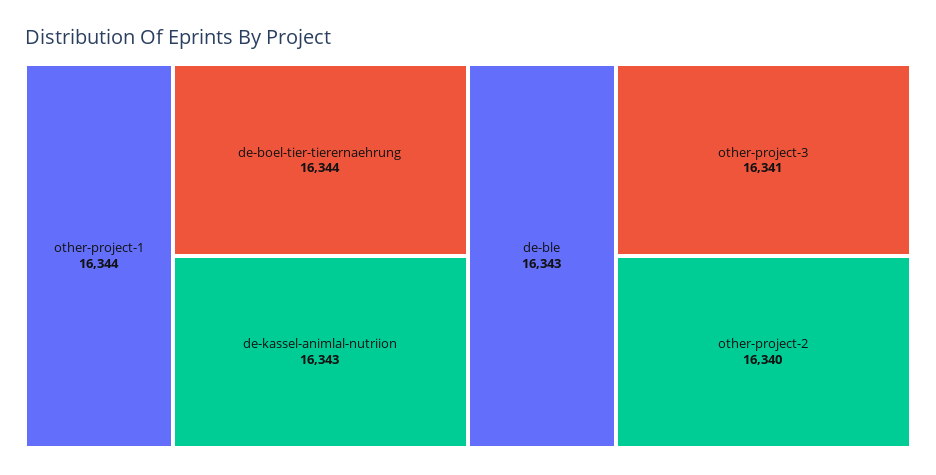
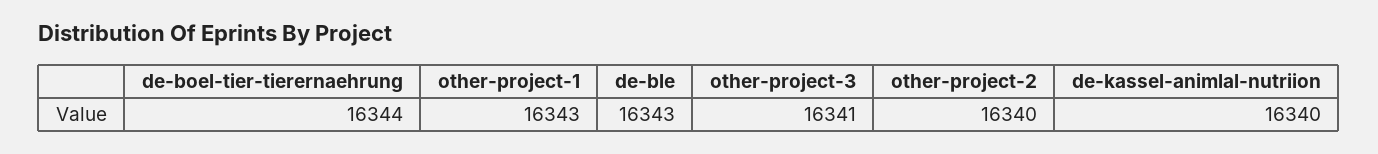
other-project-1: 16344 -> 16343
de-kassel-animlal-nutriion: 16343 -> 16340

